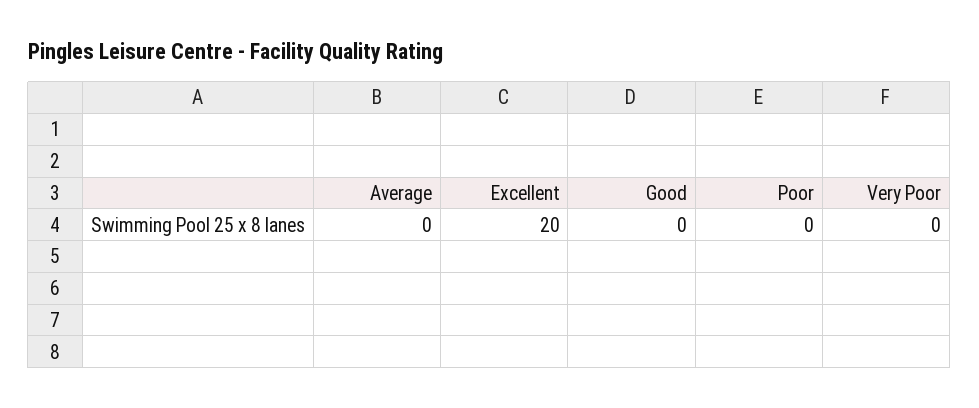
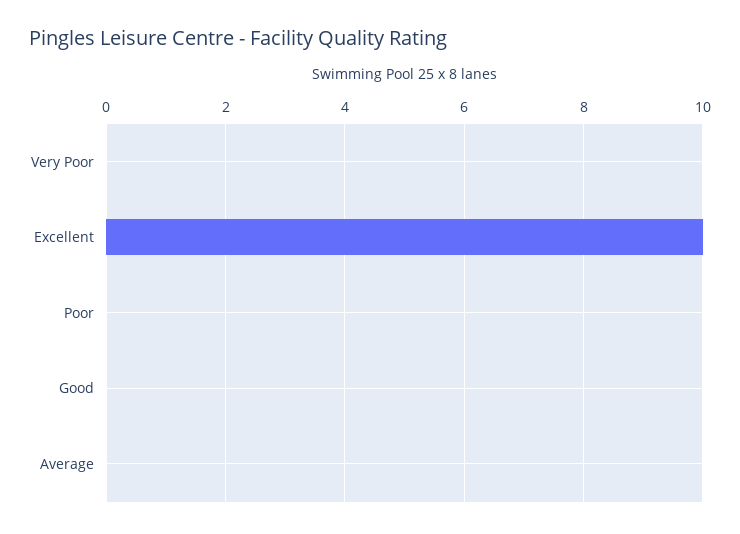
Excellent: 20 -> 10

